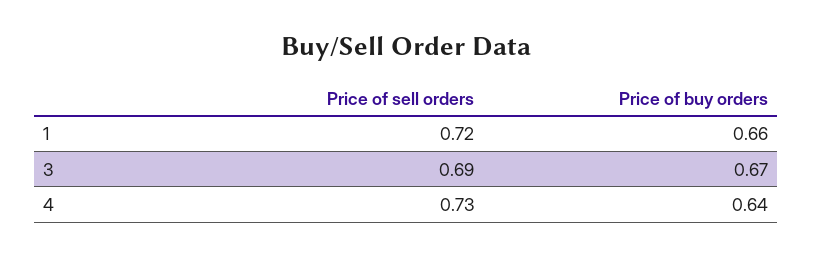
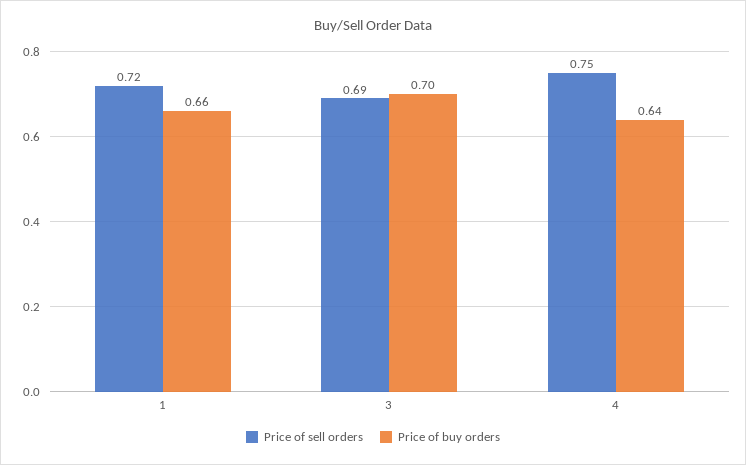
Price of buy orders, 3: 0.67 -> 0.7
Price of sell orders, 4: 0.73 -> 0.75

